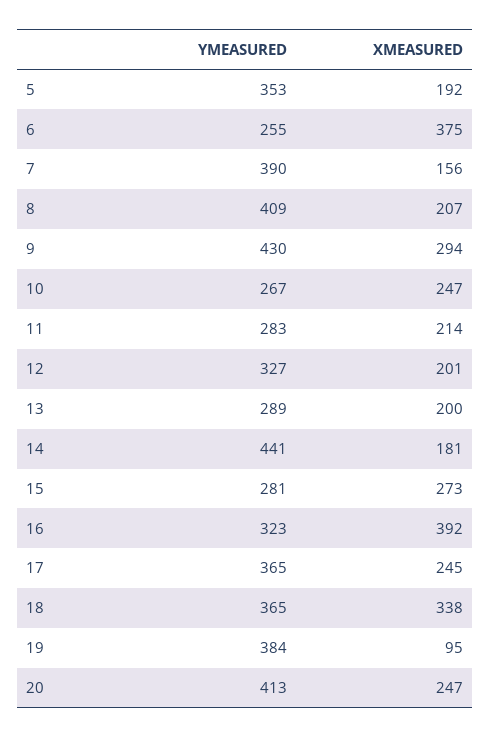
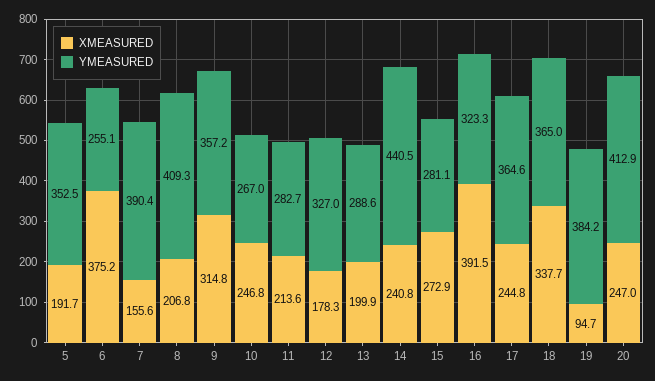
YMEASURED, 9: 430 -> 357.2
XMEASURED, 9: 294 -> 314.8
XMEASURED, 12: 201 -> 178.3
XMEASURED, 14: 181 -> 240.8

